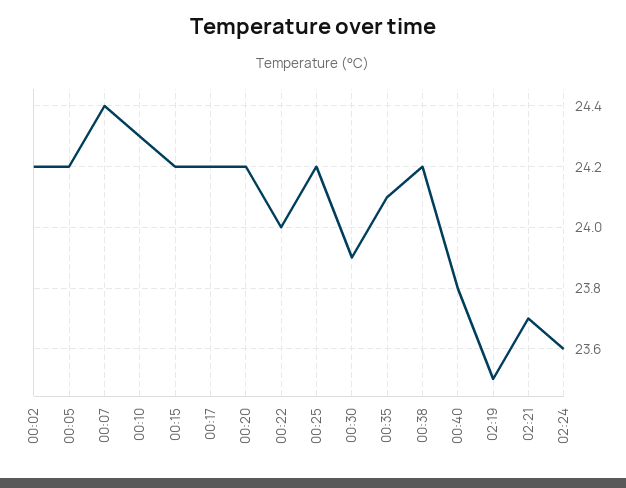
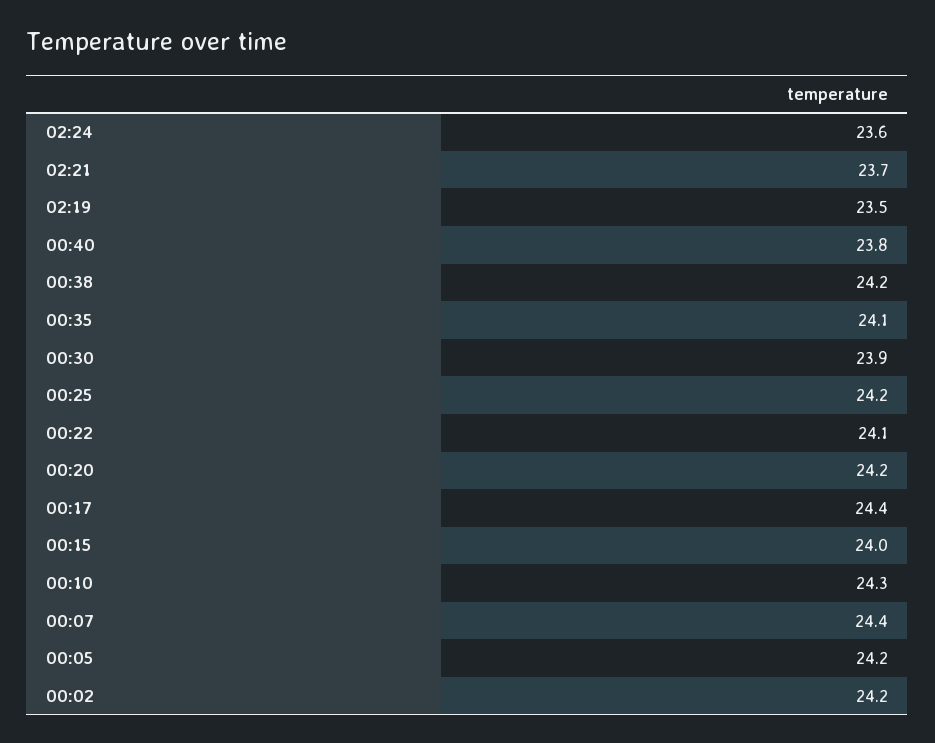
00:15: 24.2 -> 24
00:17: 24.2 -> 24.4
00:22: 24 -> 24.1

